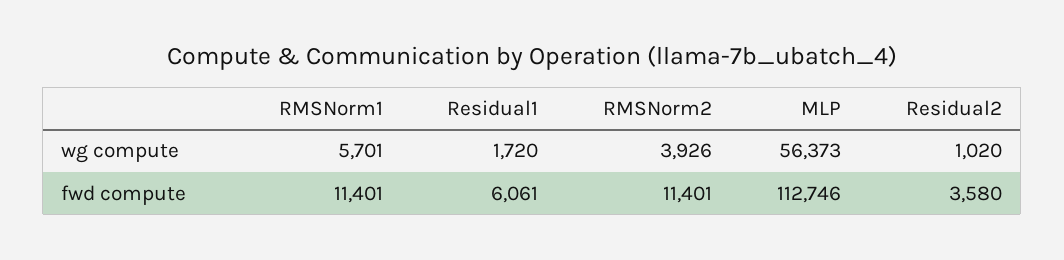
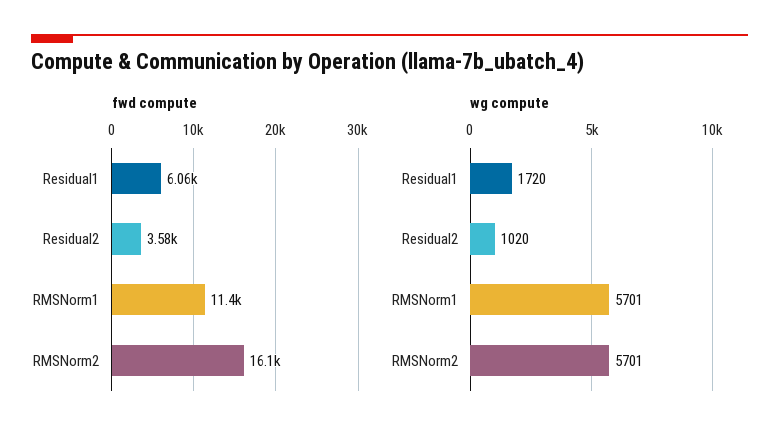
wg compute, RMSNorm2: 3926 -> 5701
wg compute, MLP: 56373 -> none
fwd compute, RMSNorm2: 11401 -> 16100
fwd compute, MLP: 112746 -> none

